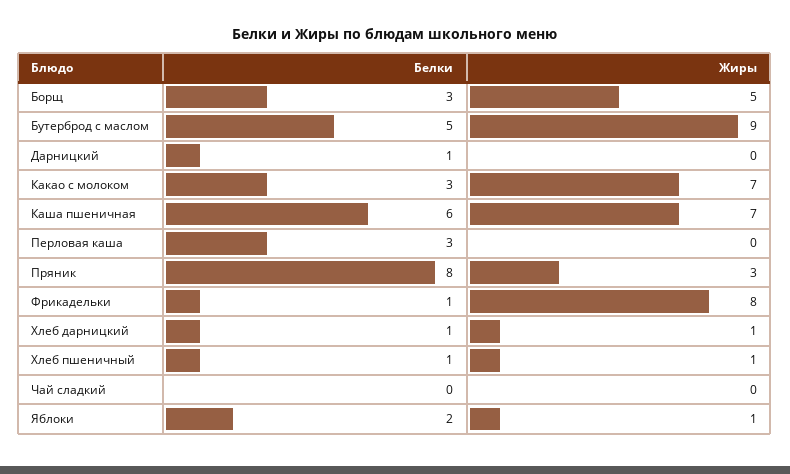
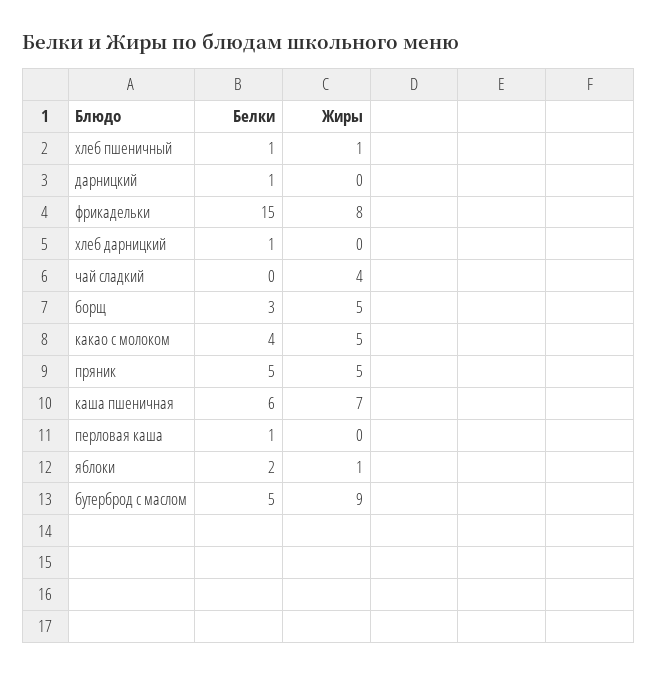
Белки, Какао с молоком: 3 -> 4
Жиры, Какао с молоком: 7 -> 5
Белки, Перловая каша: 3 -> 1
Белки, Пряник: 8 -> 5
Жиры, Пряник: 3 -> 5
Белки, Фрикадельки: 1 -> 15
Жиры, Хлеб дарницкий: 1 -> 0
Жиры, Чай сладкий: 0 -> 4

